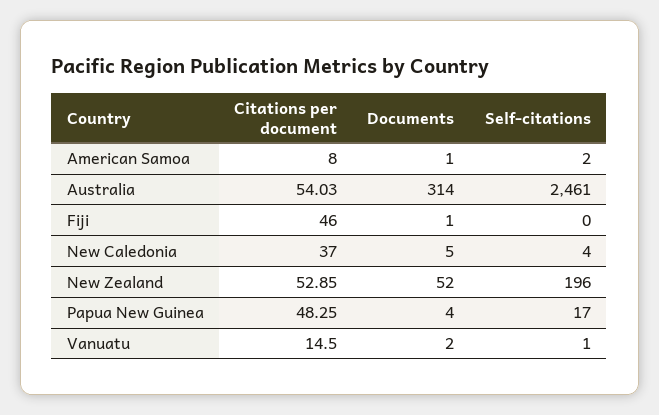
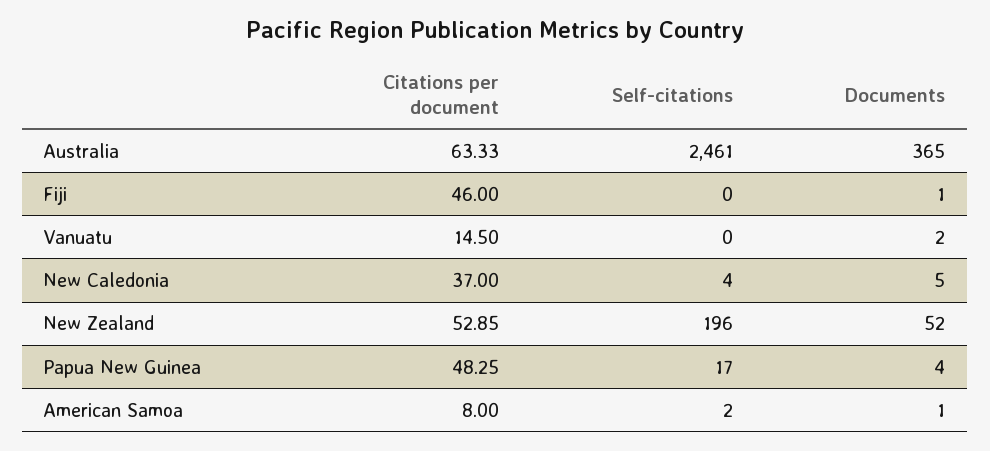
Citations per document, Australia: 54.03 -> 63.33
Documents, Australia: 314 -> 365
Self-citations, Vanuatu: 1 -> 0

